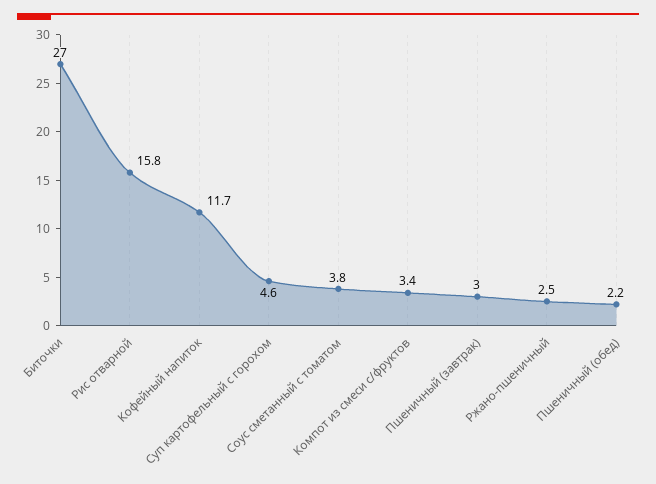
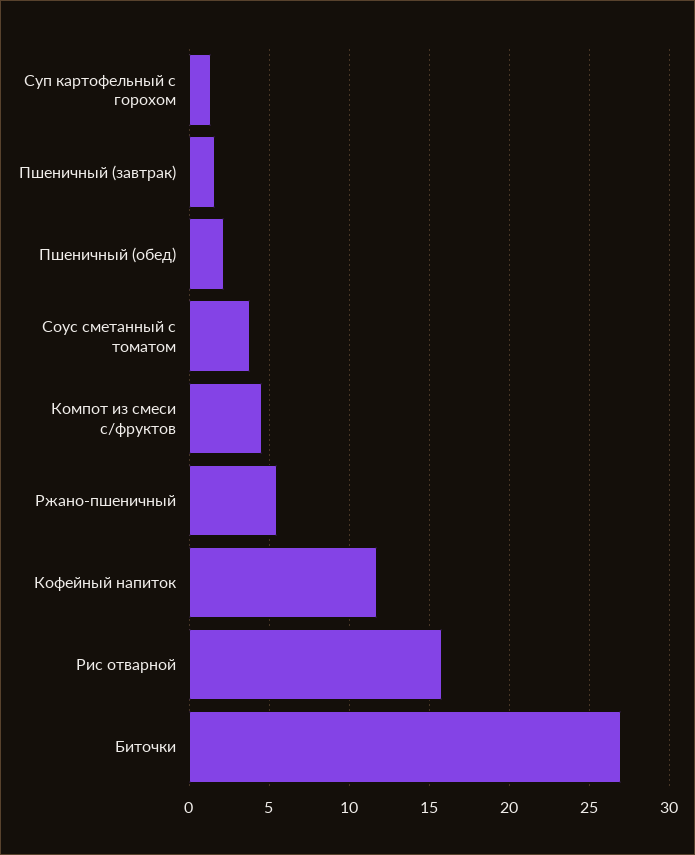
Суп картофельный с горохом: 4.6 -> 1.5
Компот из смеси с/фруктов: 3.4 -> 4.5
Пшеничный (завтрак): 3 -> 1.5
Ржано-пшеничный: 2.5 -> 5.5

